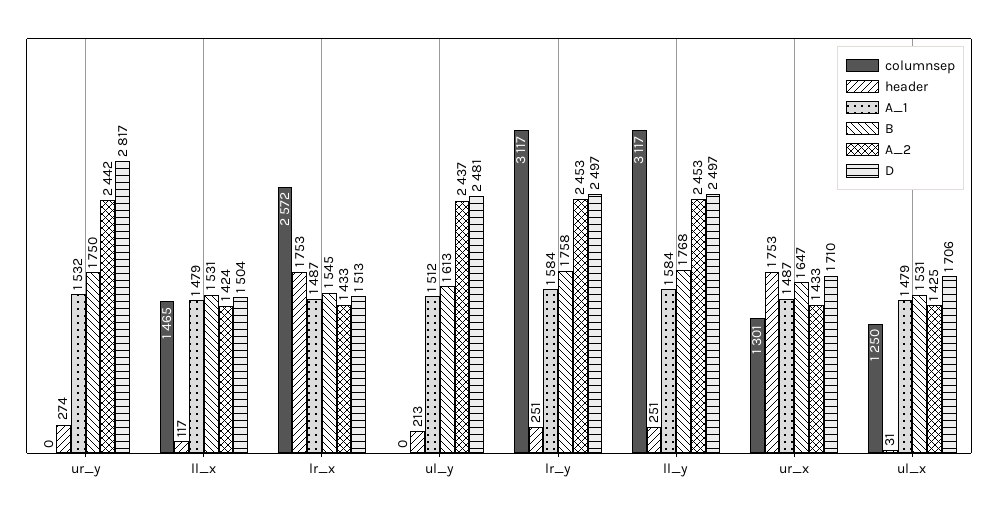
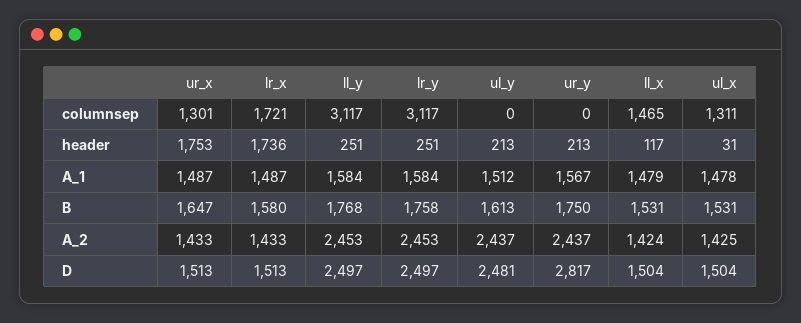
header, ur_y: 274 -> 213
A_1, ur_y: 1532 -> 1567
A_2, ur_y: 2442 -> 2437
columnsep, lr_x: 2572 -> 1721
header, lr_x: 1753 -> 1736
B, lr_x: 1545 -> 1580
D, ur_x: 1710 -> 1513
columnsep, ul_x: 1250 -> 1311
A_1, ul_x: 1479 -> 1478
D, ul_x: 1706 -> 1504

